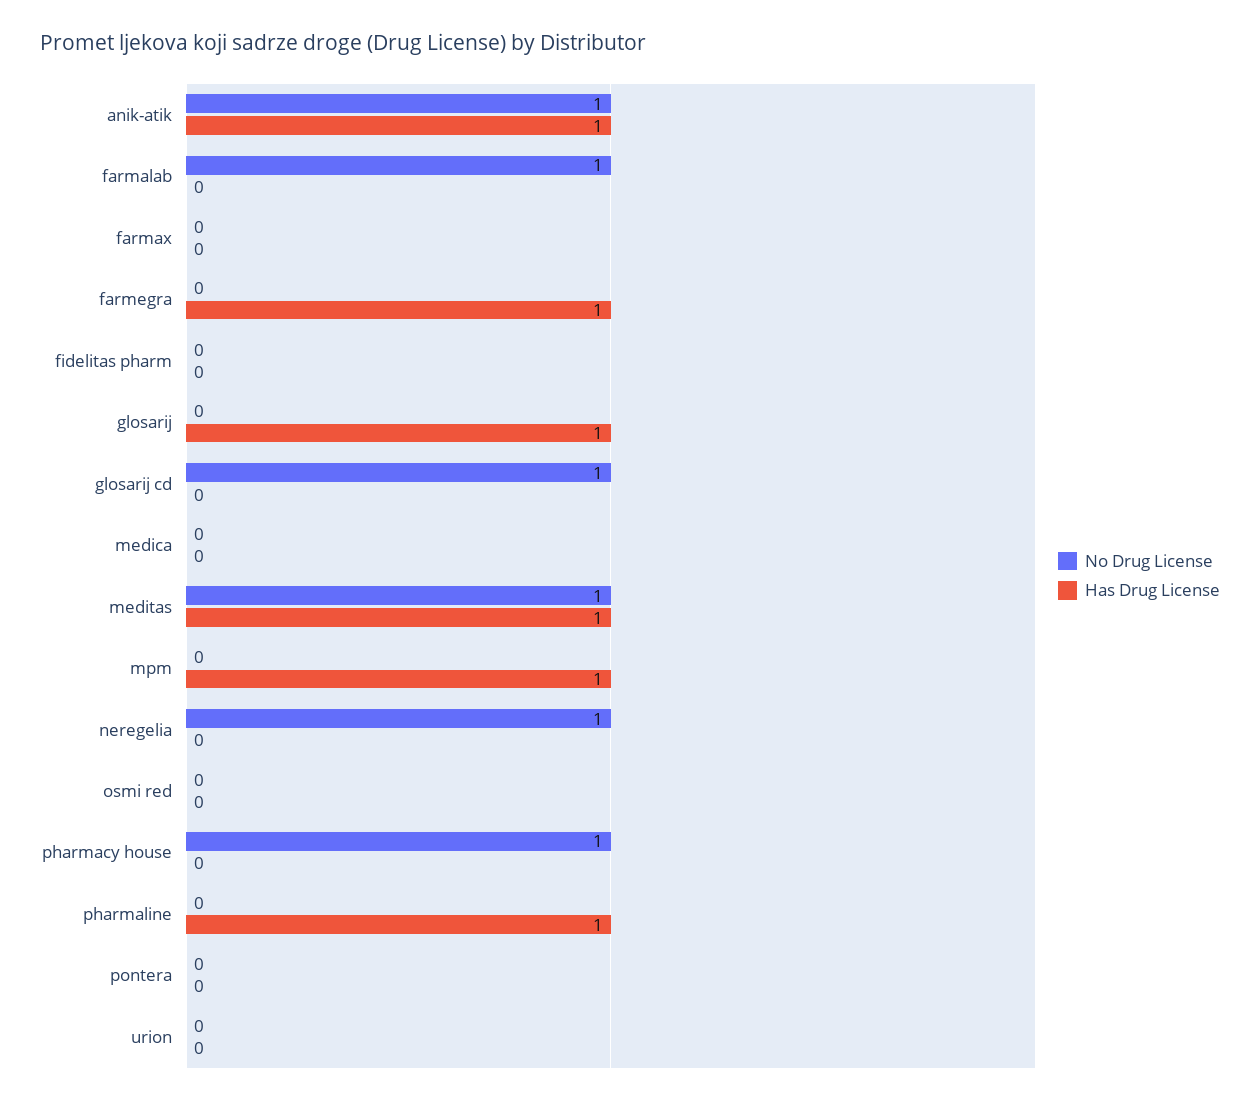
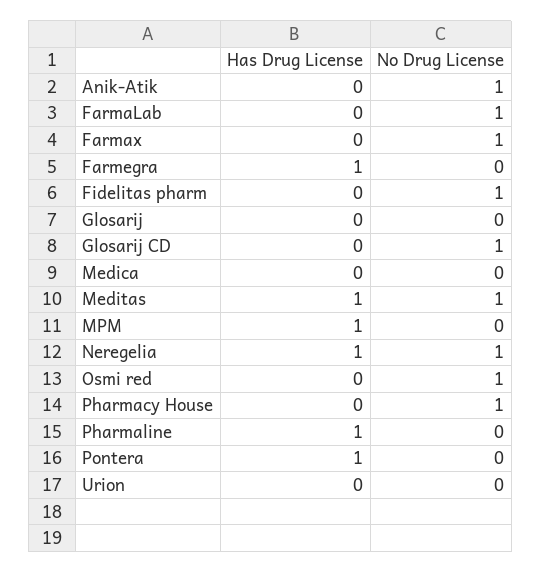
Has Drug License, anik-atik: 1 -> 0
No Drug License, farmax: 0 -> 1
No Drug License, fidelitas pharm: 0 -> 1
Has Drug License, glosarij: 1 -> 0
Has Drug License, neregelia: 0 -> 1
No Drug License, osmi red: 0 -> 1
Has Drug License, pontera: 0 -> 1

